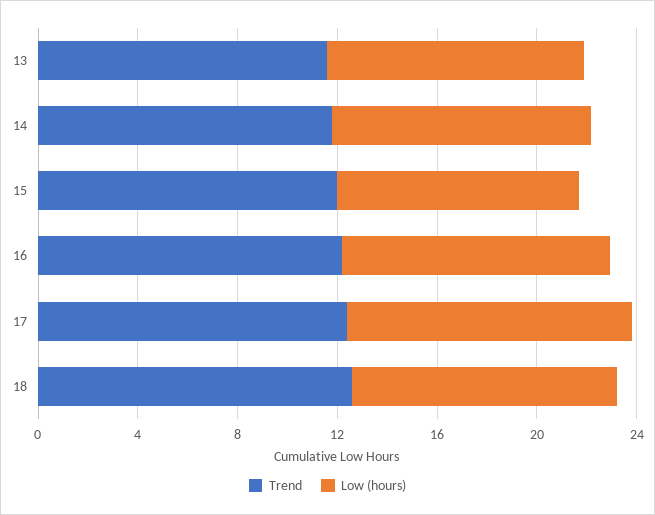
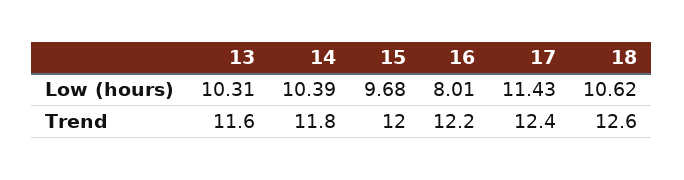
Low (hours), 16: 11 -> 8.01

